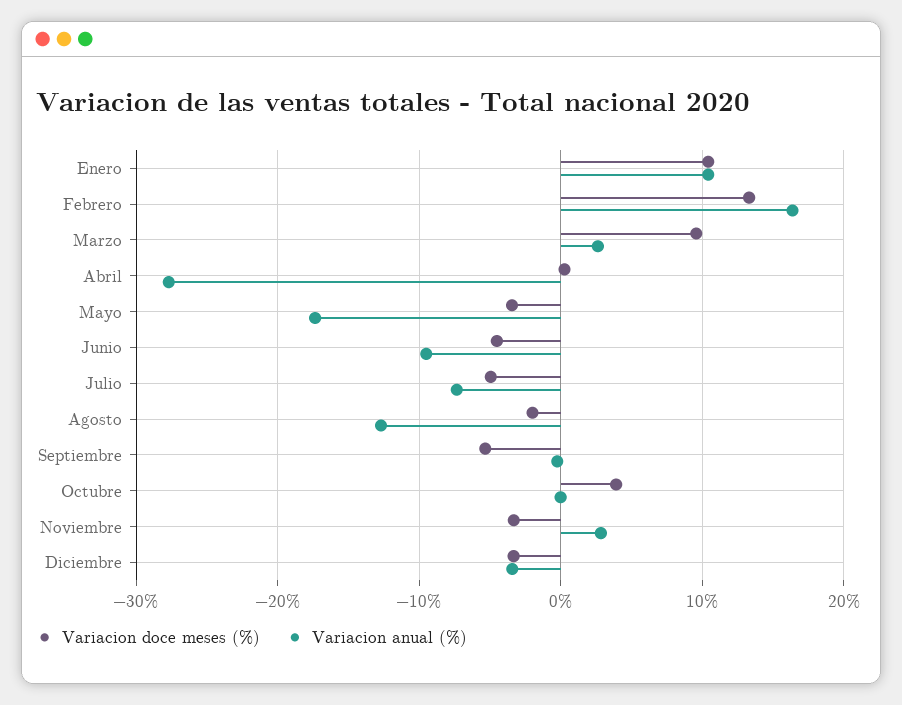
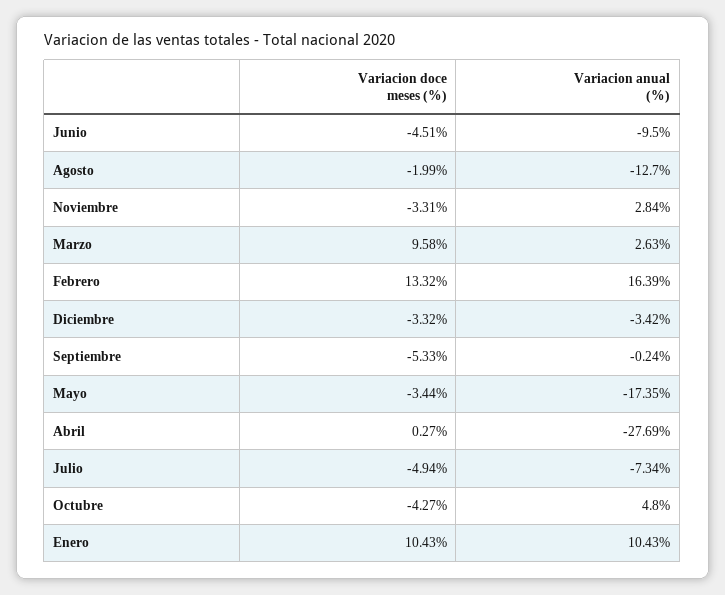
Variacion doce meses (%), Octubre: 4 -> -4.27
Variacion anual (%), Octubre: 0 -> 4.8

